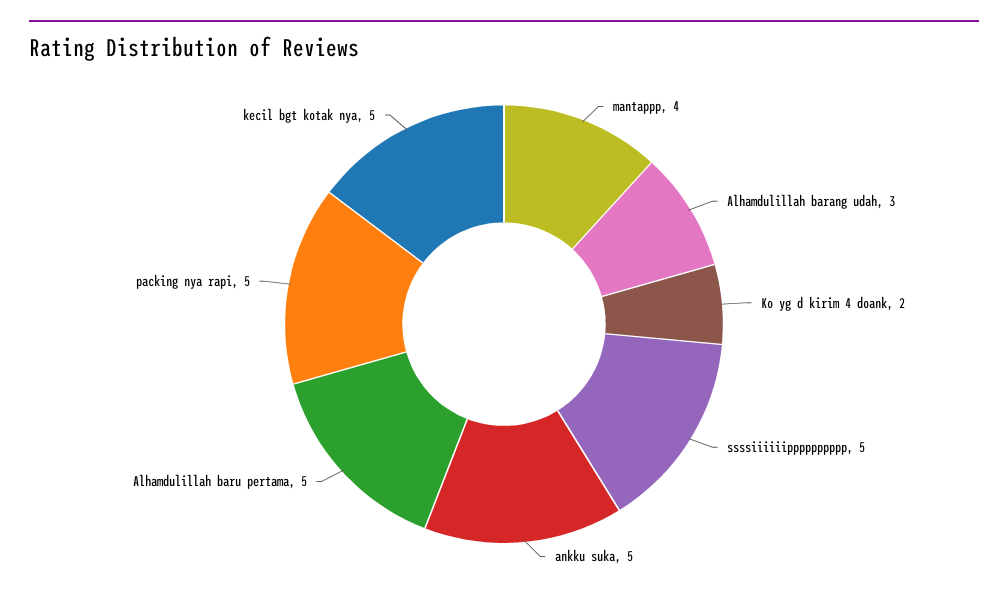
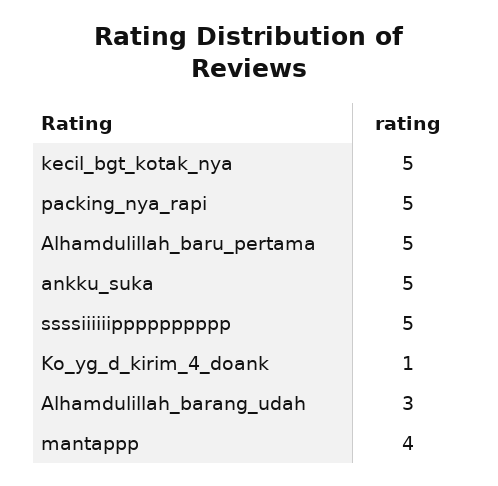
Ko yg d kirim 4 doank: 2 -> 1

